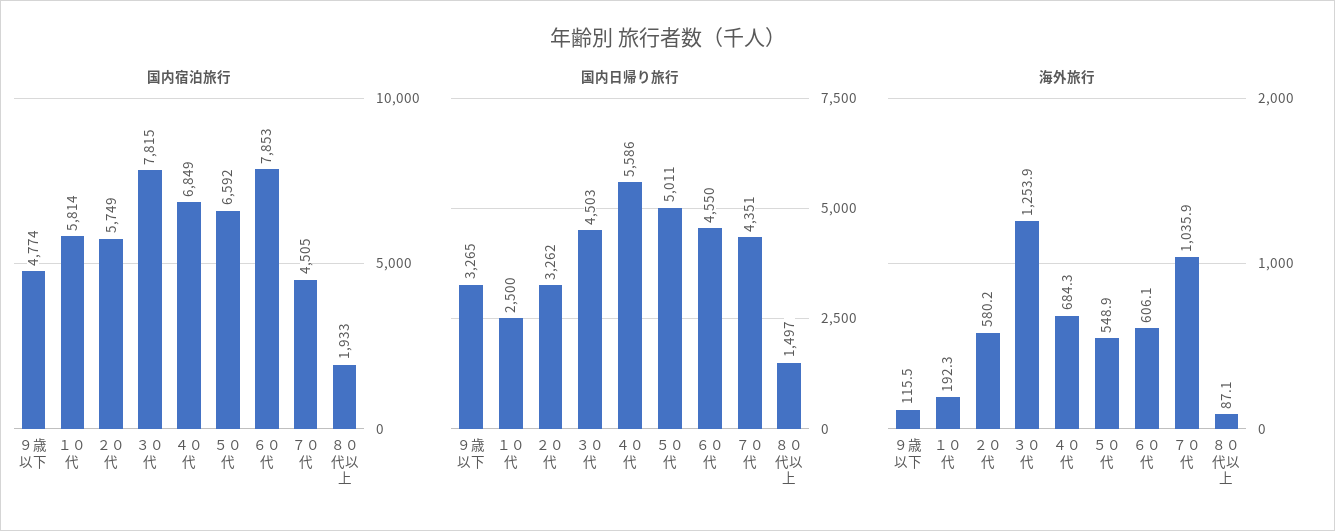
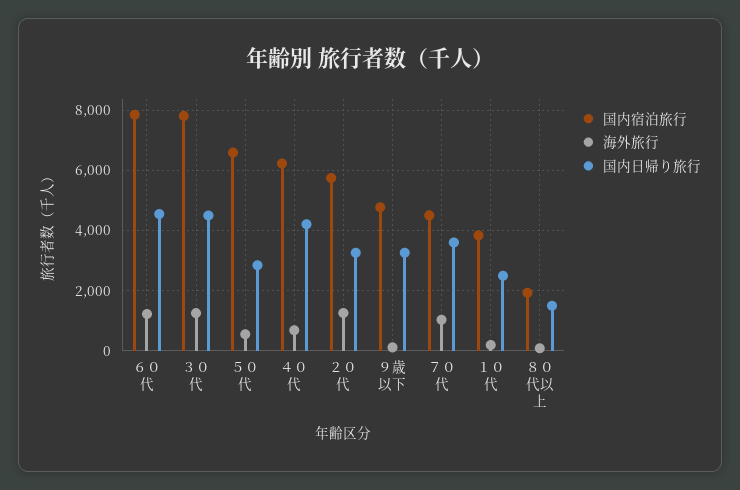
国内宿泊旅行, １０代: 5814 -> 3800
国内宿泊旅行, ４０代: 6849 -> 6200
国内日帰り旅行, ４０代: 5586 -> 4200
国内日帰り旅行, ５０代: 5011 -> 2800
国内日帰り旅行, ７０代: 4351 -> 3600
海外旅行, ２０代: 580.2 -> 1200
海外旅行, ６０代: 606.1 -> 1200

